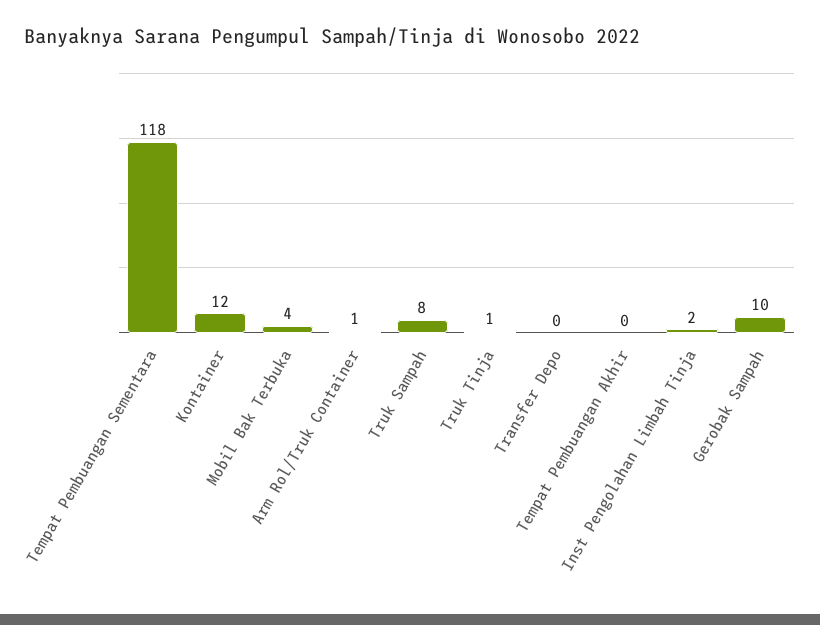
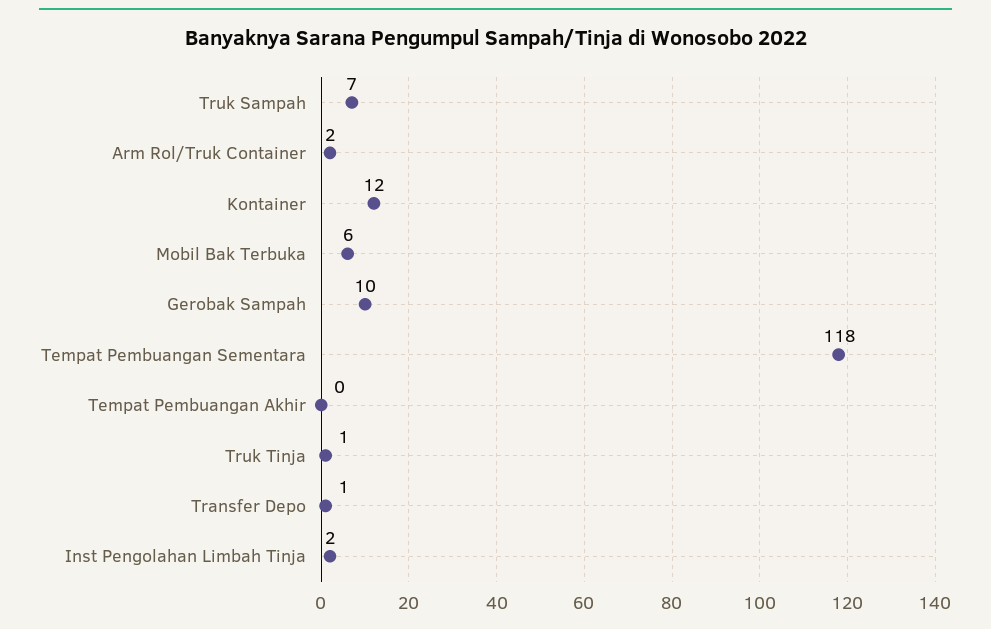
Mobil Bak Terbuka: 4 -> 6
Arm Rol/Truk Container: 1 -> 2
Truk Sampah: 8 -> 7
Transfer Depo: 0 -> 1

